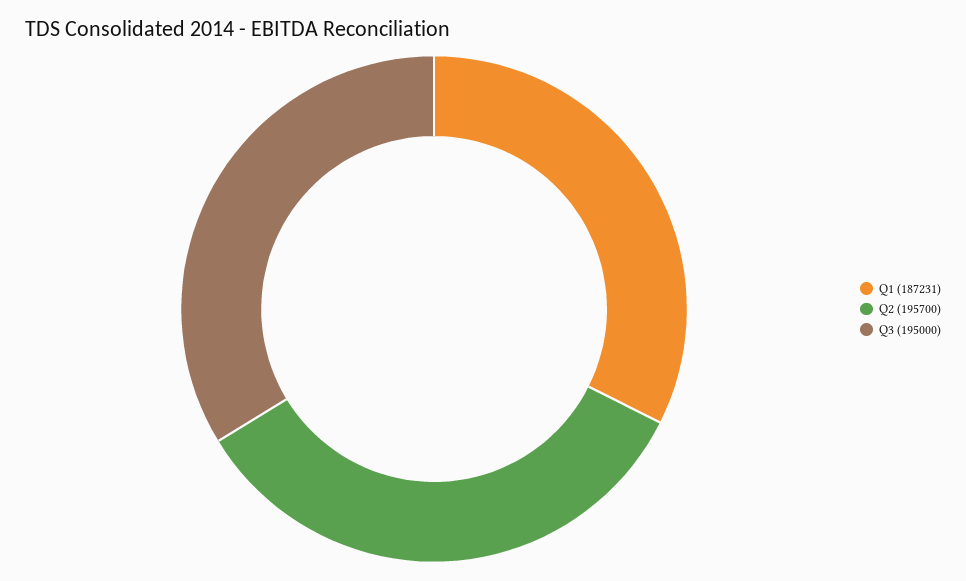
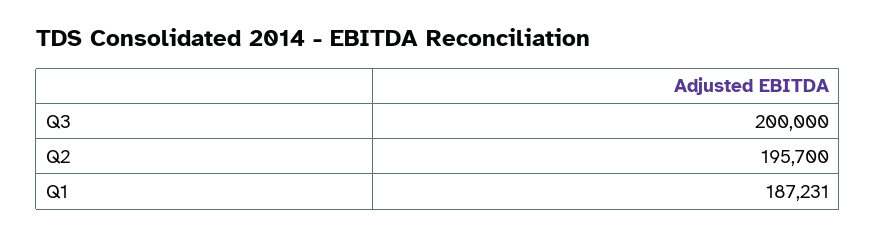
Q3: 195000 -> 200000

